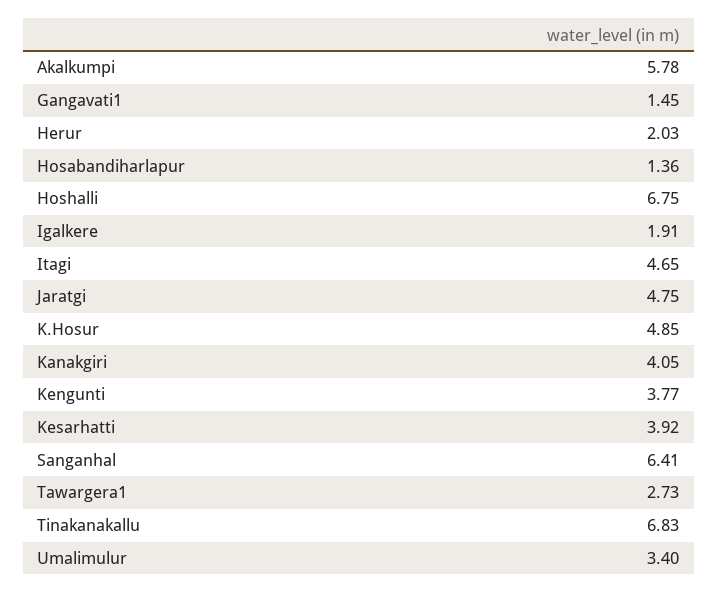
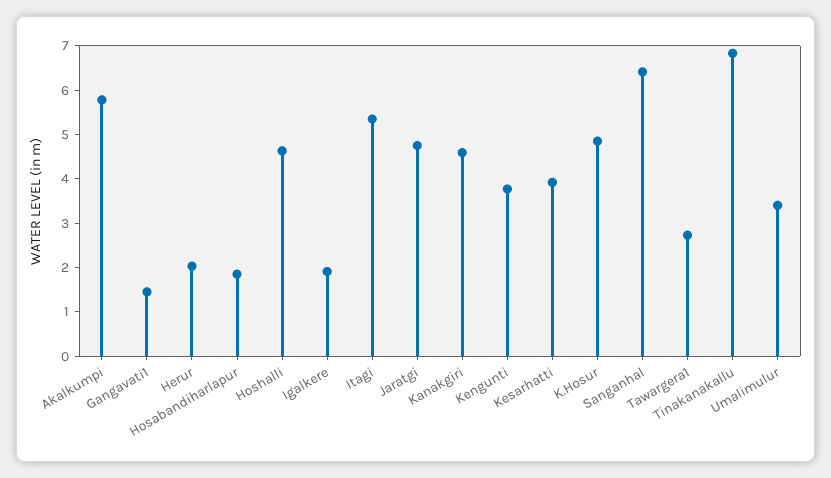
Hosabandiharlapur: 1.36 -> 1.8
Hoshalli: 6.75 -> 4.6
Itagi: 4.65 -> 5.4
Kanakgiri: 4.05 -> 4.6

